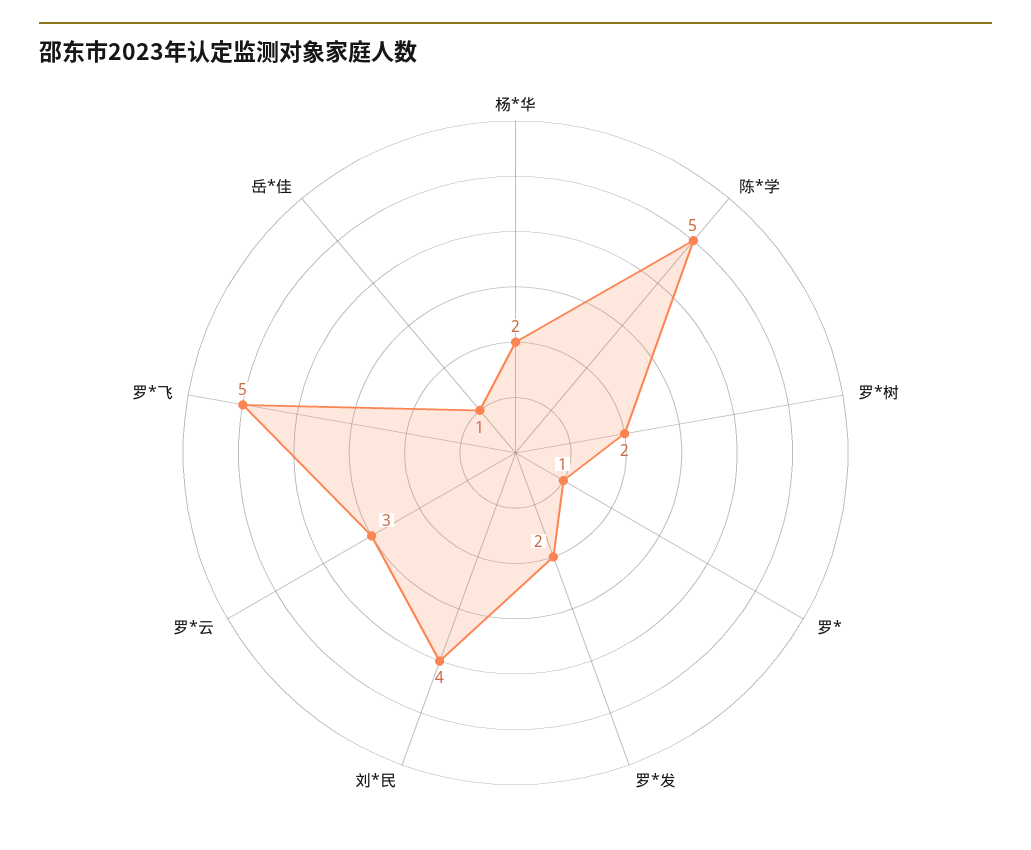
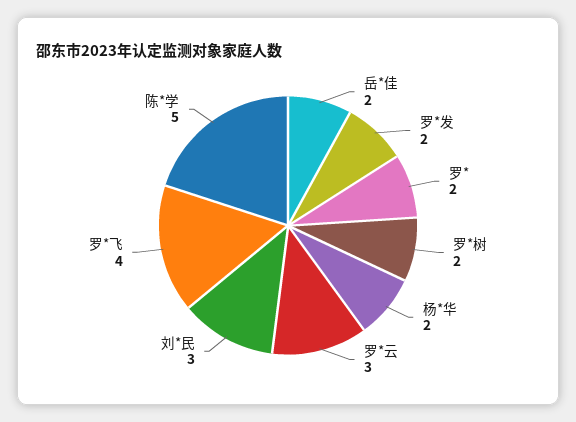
罗*: 1 -> 2
刘*民: 4 -> 3
罗*飞: 5 -> 4
岳*佳: 1 -> 2

